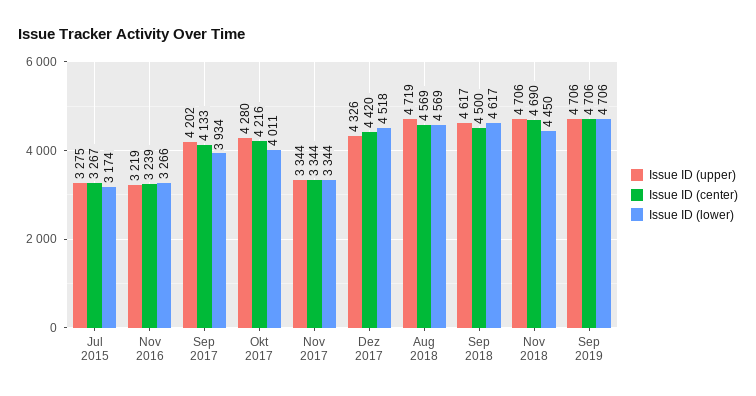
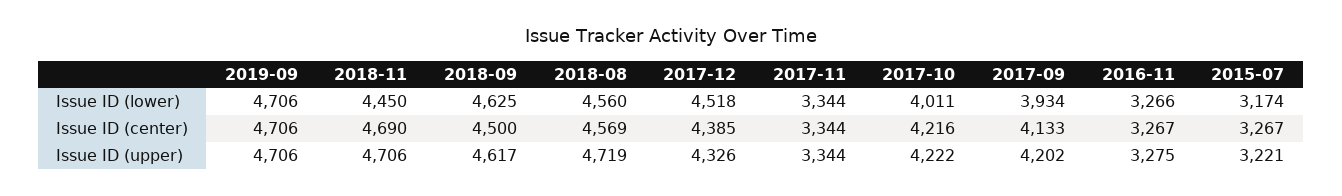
Issue ID (upper), Jul 2015: 3275 -> 3221
Issue ID (upper), Nov 2016: 3219 -> 3275
Issue ID (center), Nov 2016: 3239 -> 3267
Issue ID (upper), Okt 2017: 4280 -> 4222
Issue ID (center), Dez 2017: 4420 -> 4385
Issue ID (lower), Aug 2018: 4569 -> 4560
Issue ID (lower), Sep 2018: 4617 -> 4625

